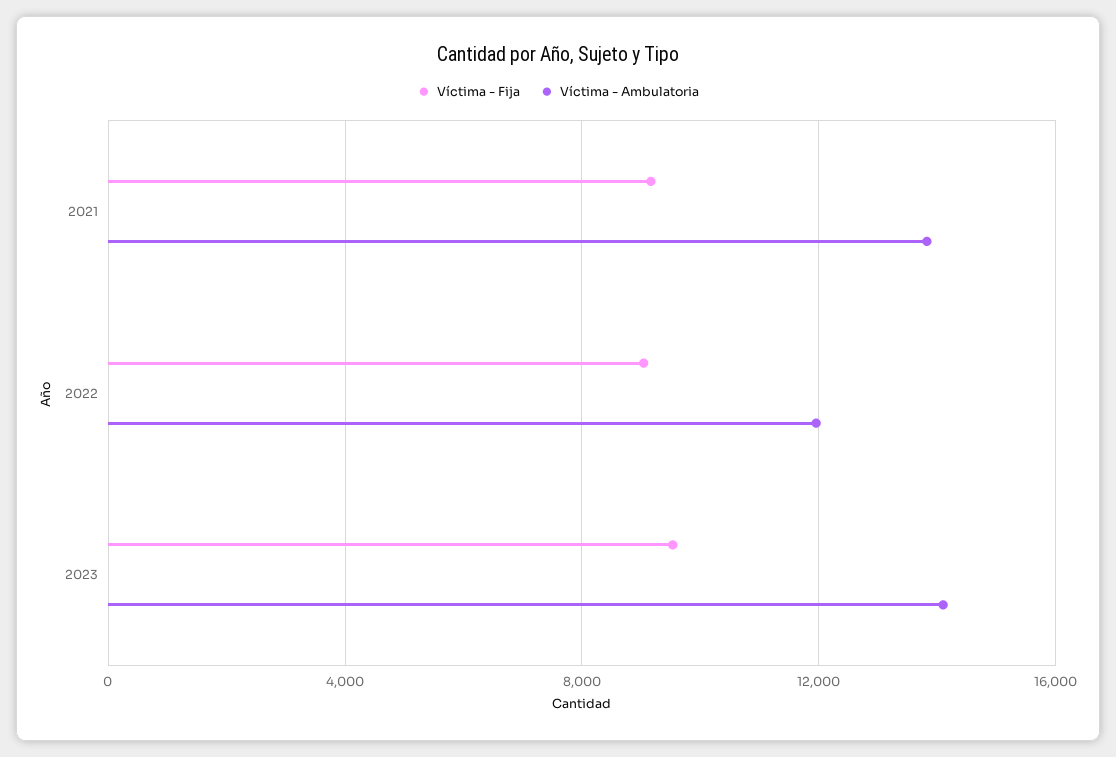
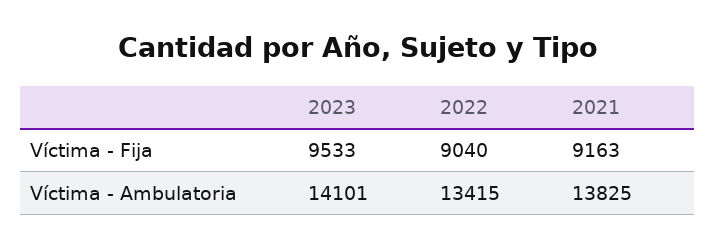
Víctima - Ambulatoria, 2022: 12000 -> 13415

